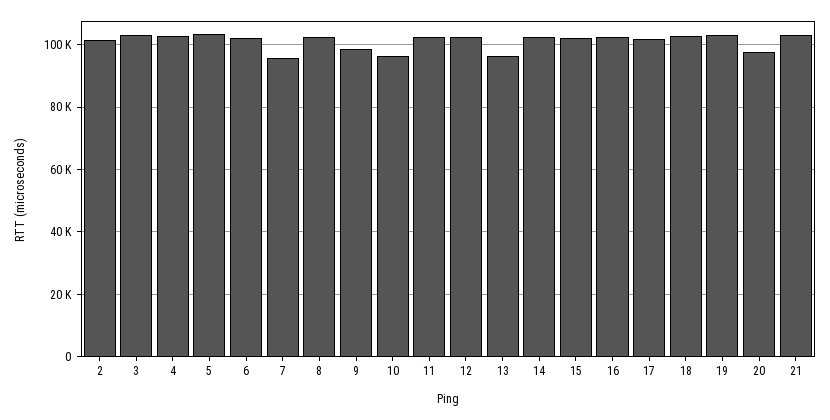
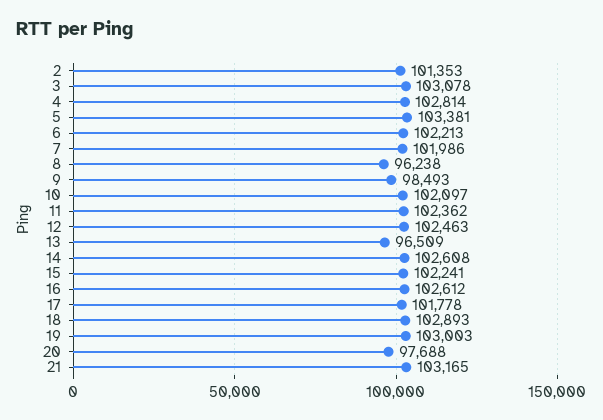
7: 96000 -> 101986
8: 102000 -> 96238
10: 96000 -> 102097

